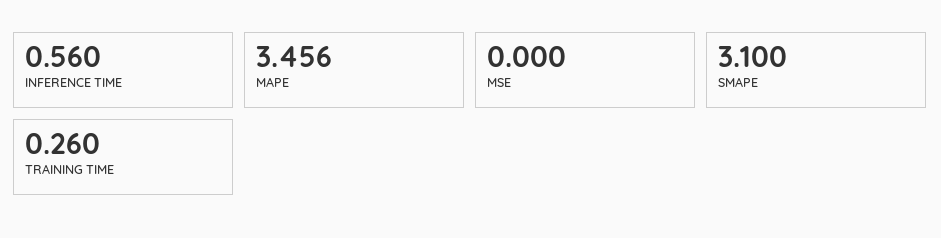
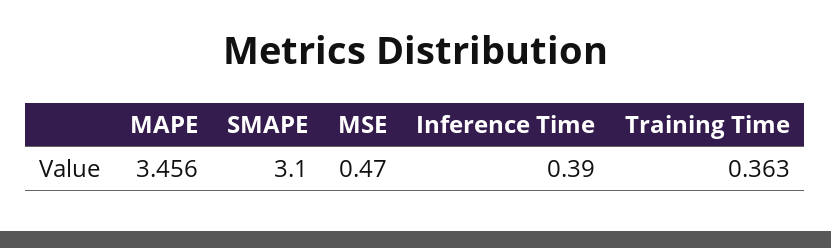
INFERENCE TIME: 0.56 -> 0.39
MSE: 0 -> 0.47
TRAINING TIME: 0.26 -> 0.363

